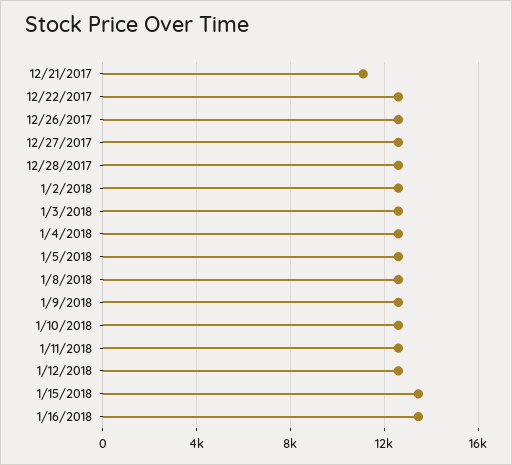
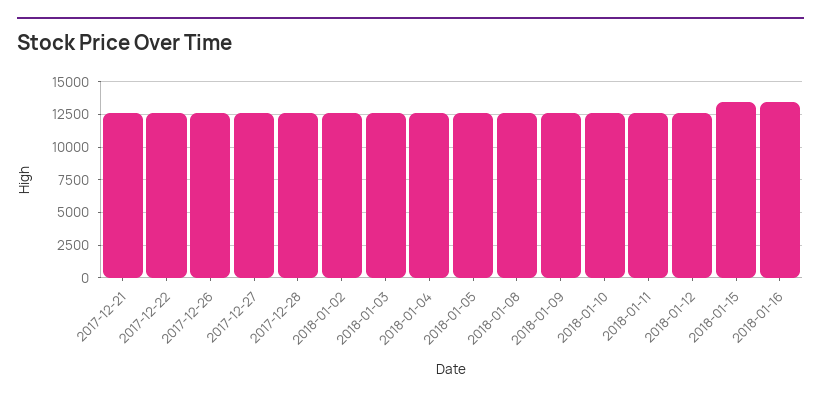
12/21/2017: 11000 -> 12500

